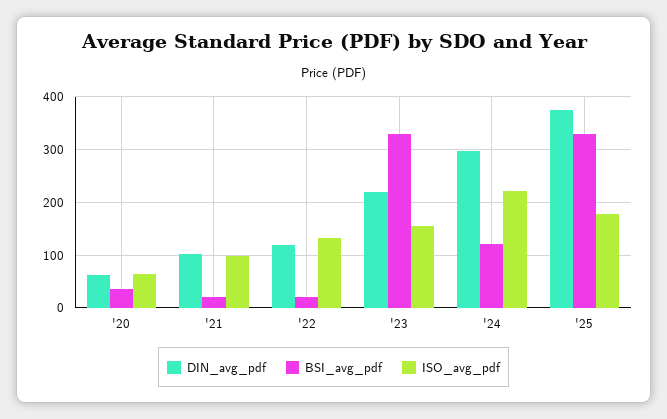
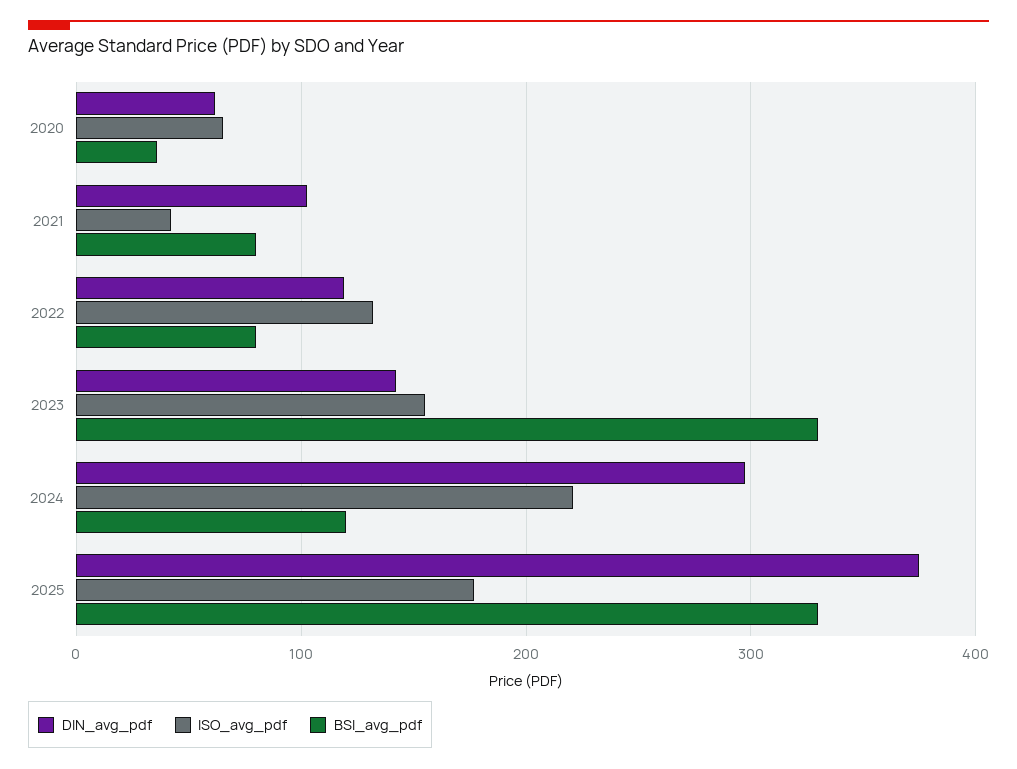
BSI_avg_pdf, '21: 20 -> 80
ISO_avg_pdf, '21: 100 -> 40
BSI_avg_pdf, '22: 20 -> 80
DIN_avg_pdf, '23: 220 -> 140

